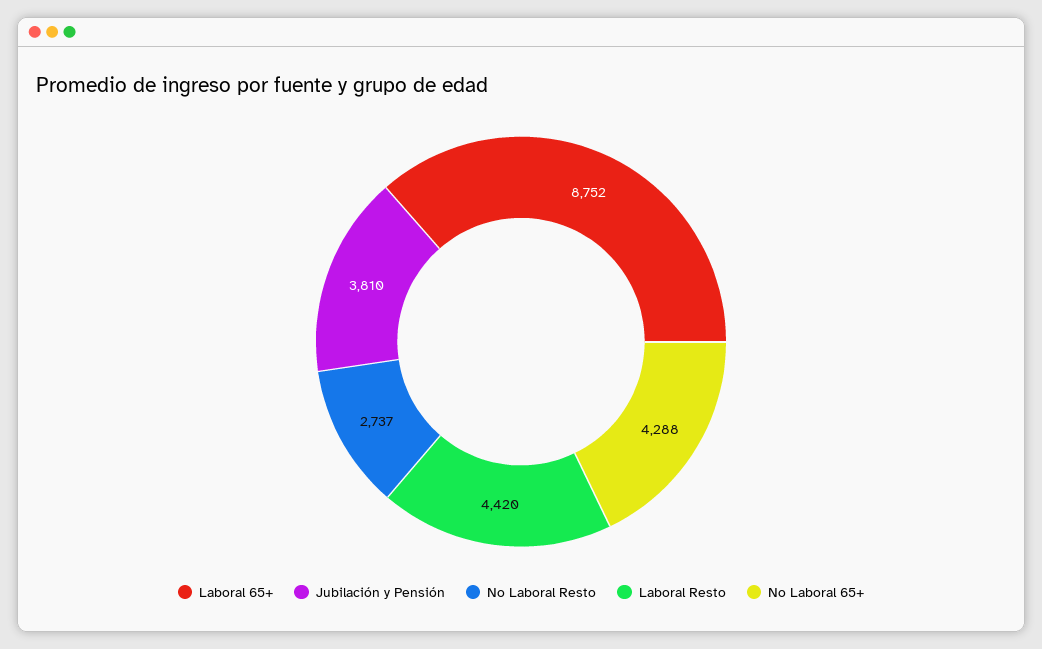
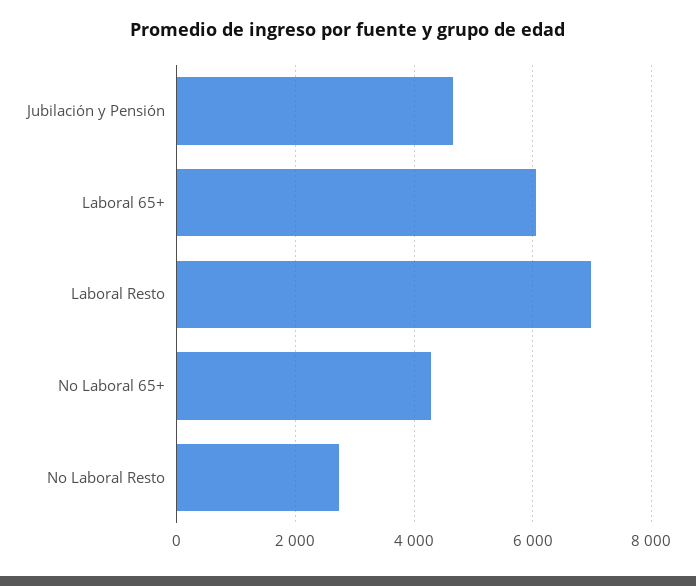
Laboral 65+: 8752 -> 6000
Jubilación y Pensión: 3810 -> 4600
Laboral Resto: 4420 -> 7000

